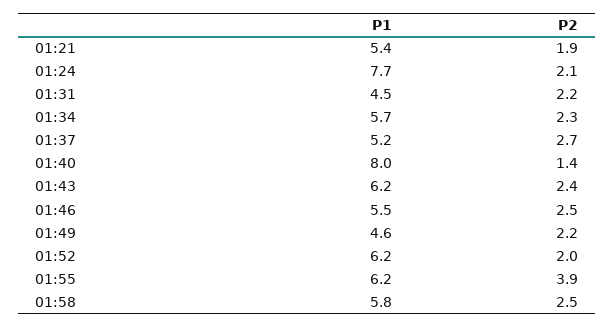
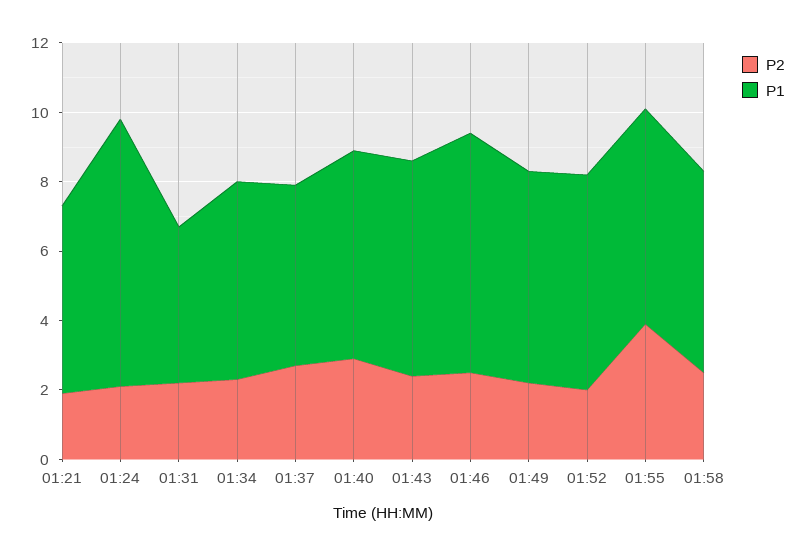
P1, 01:40: 8 -> 6
P2, 01:40: 1.4 -> 3
P1, 01:46: 5.5 -> 7
P1, 01:49: 4.6 -> 6

